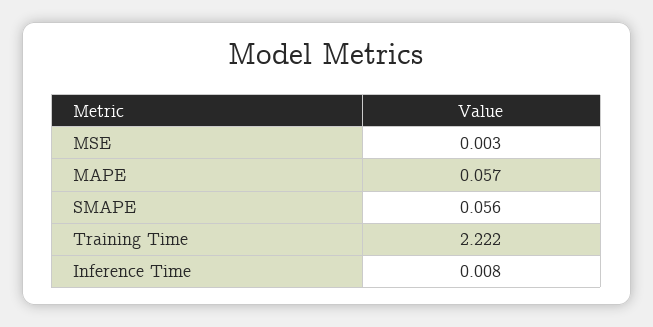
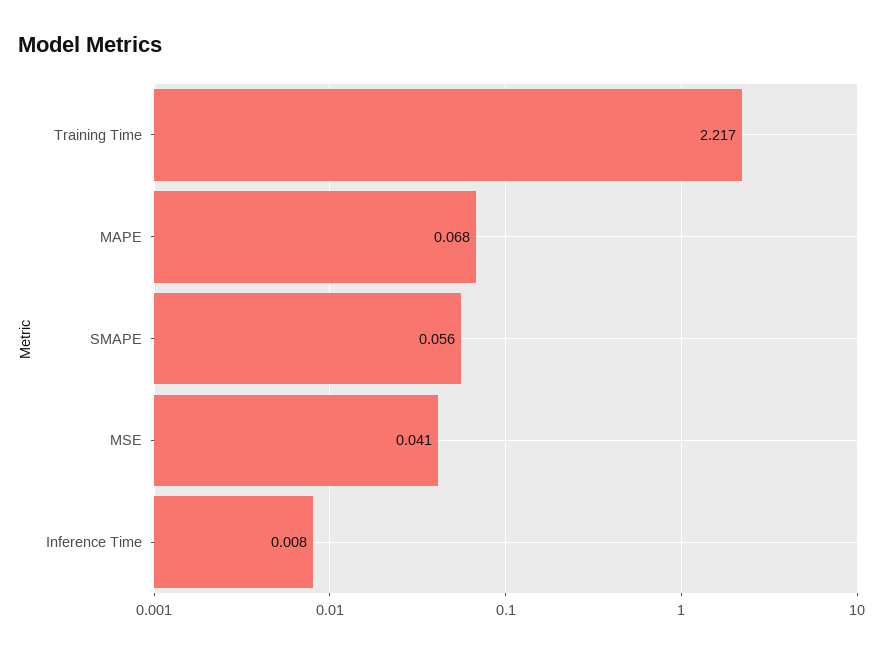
MSE: 0.003 -> 0.041
MAPE: 0.057 -> 0.068
Training Time: 2.222 -> 2.217

